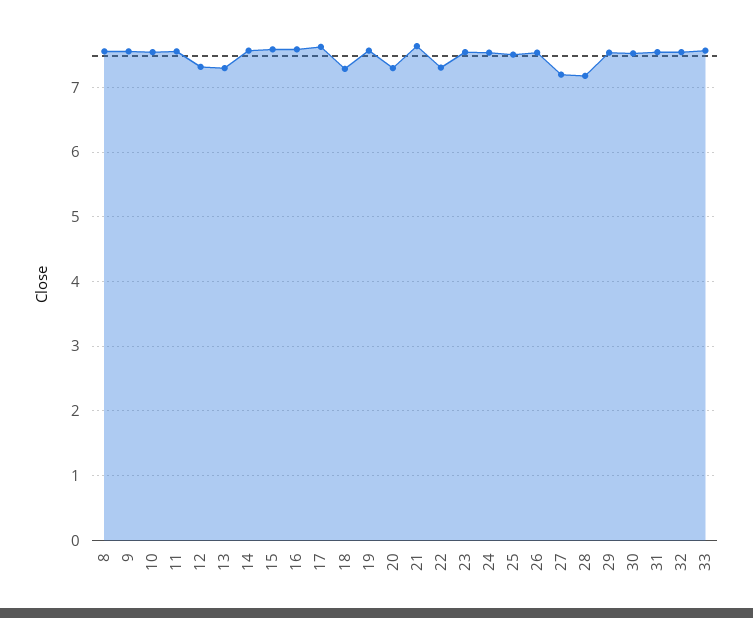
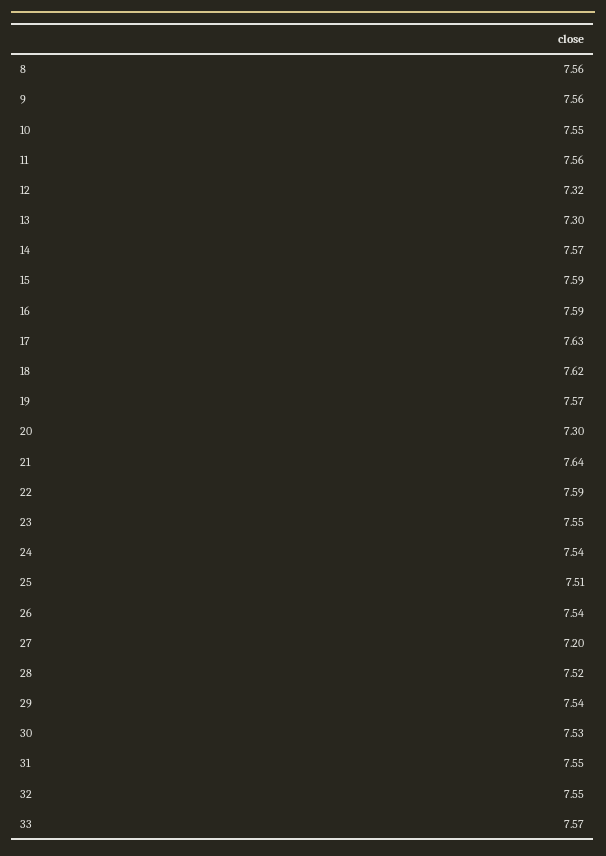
18: 7.3 -> 7.62
22: 7.3 -> 7.59
28: 7.2 -> 7.52

